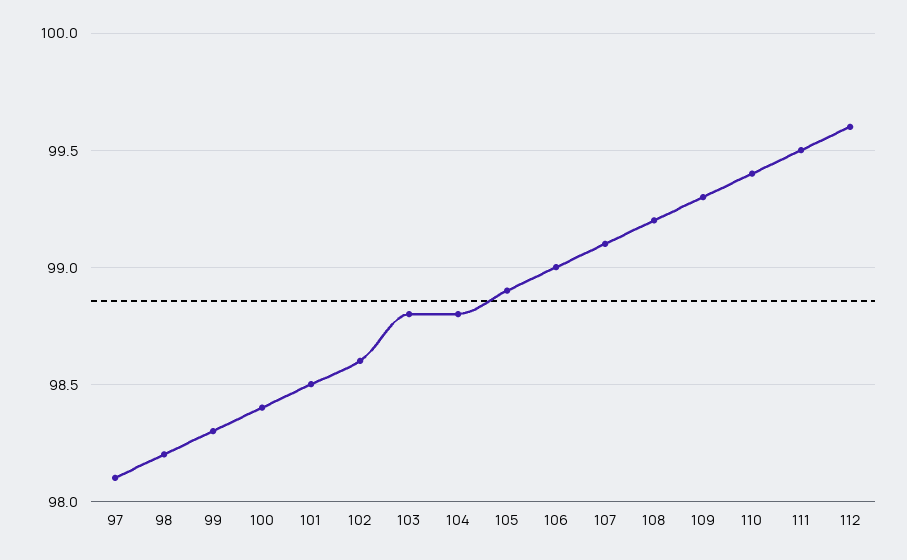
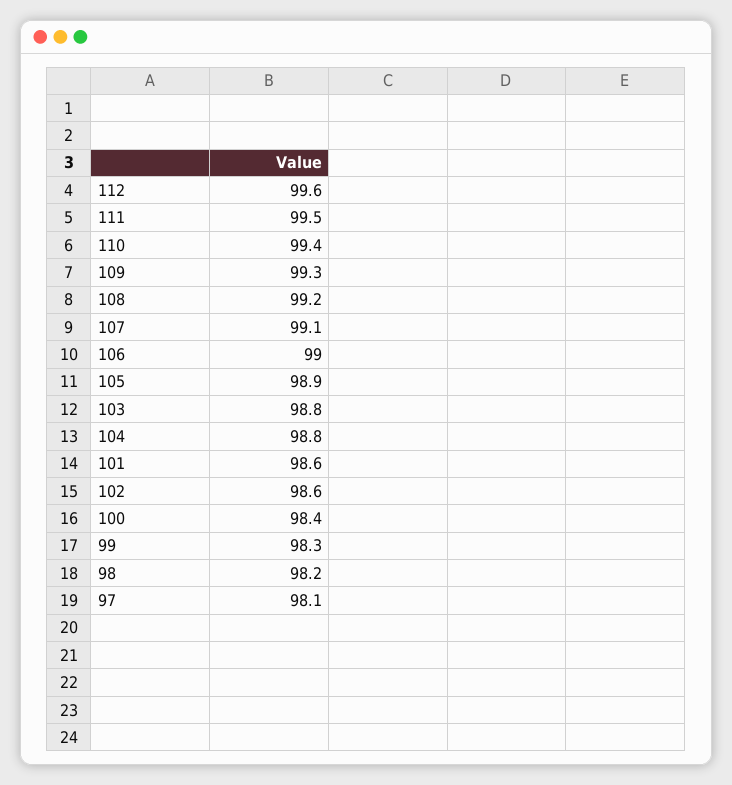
101: 98.5 -> 98.6

